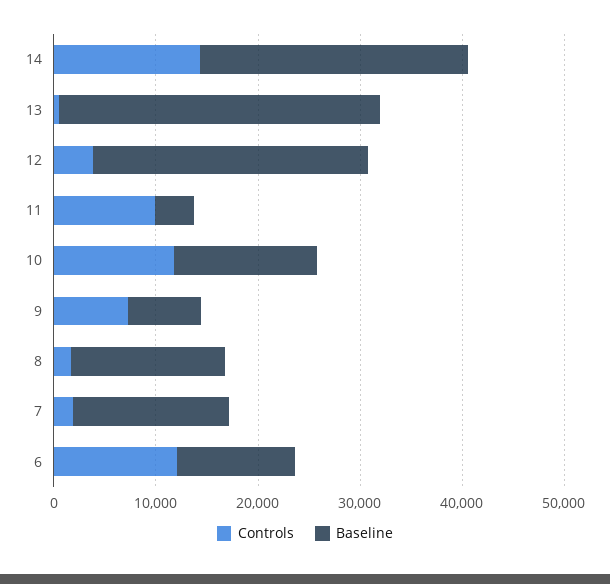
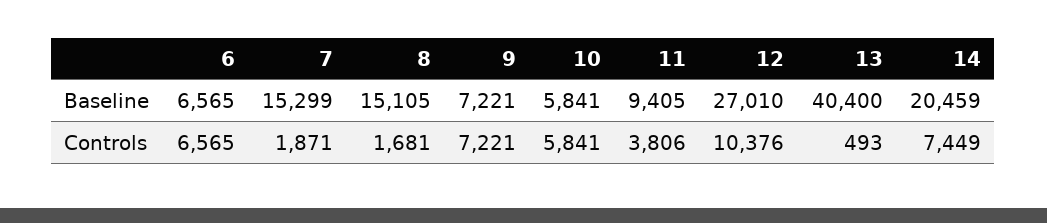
Controls, 14: 14000 -> 7449
Baseline, 14: 26000 -> 20459
Baseline, 13: 32000 -> 40400
Controls, 12: 4000 -> 10376
Controls, 11: 10000 -> 3806
Baseline, 11: 4000 -> 9405
Controls, 10: 12000 -> 5841
Baseline, 10: 14000 -> 5841
Controls, 6: 12000 -> 6565
Baseline, 6: 12000 -> 6565

